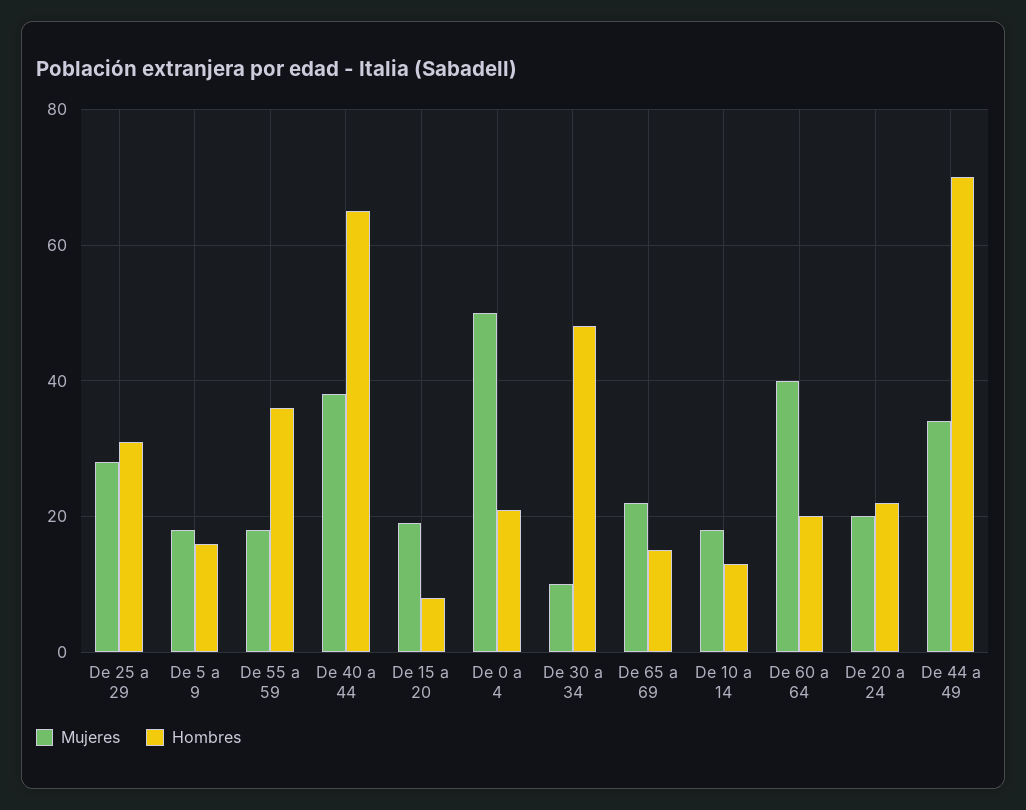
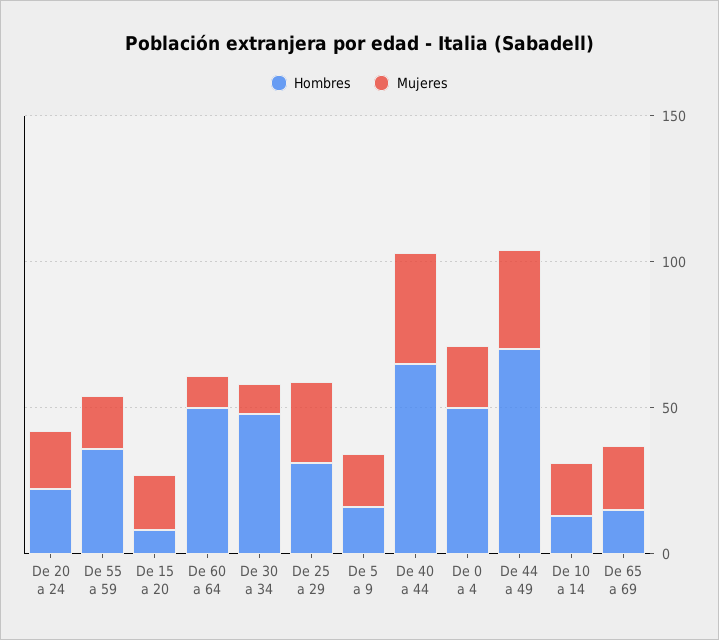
Mujeres, De 0 a 4: 50 -> 20
Hombres, De 0 a 4: 20 -> 50
Mujeres, De 60 a 64: 40 -> 10
Hombres, De 60 a 64: 20 -> 50

